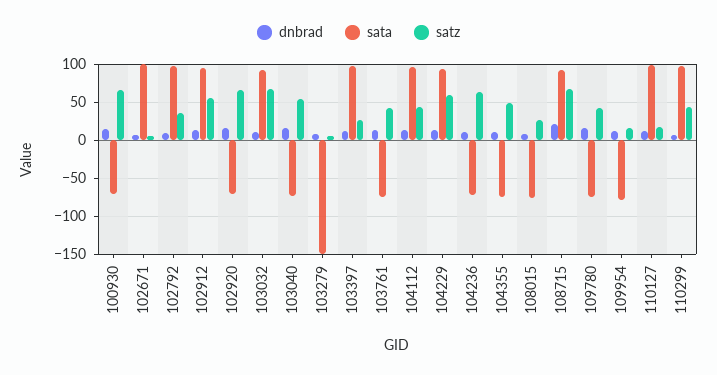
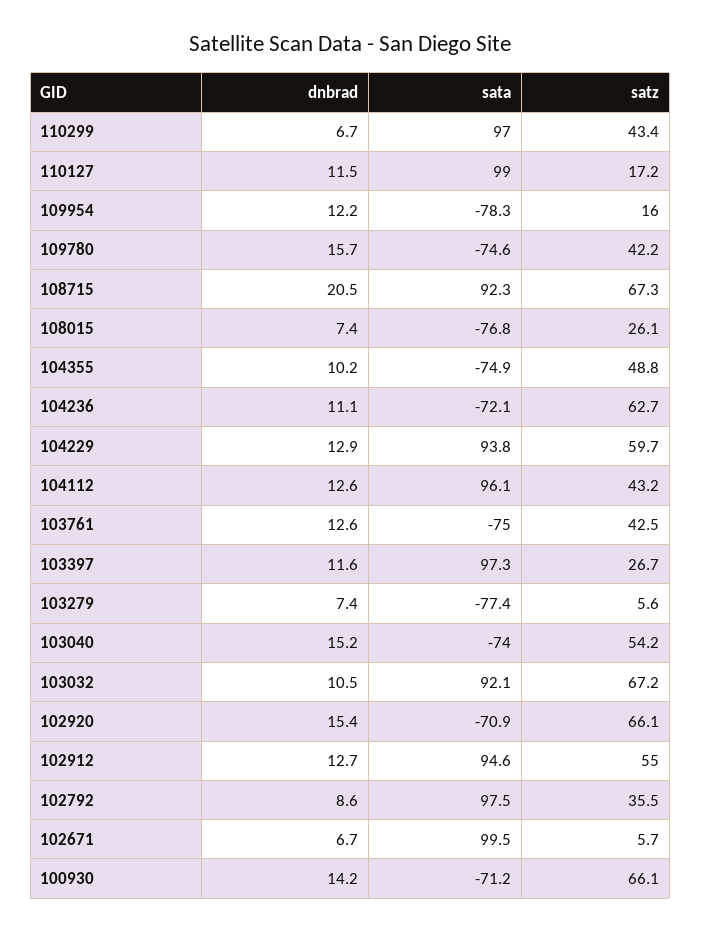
sata, 103279: -150 -> -77.4

